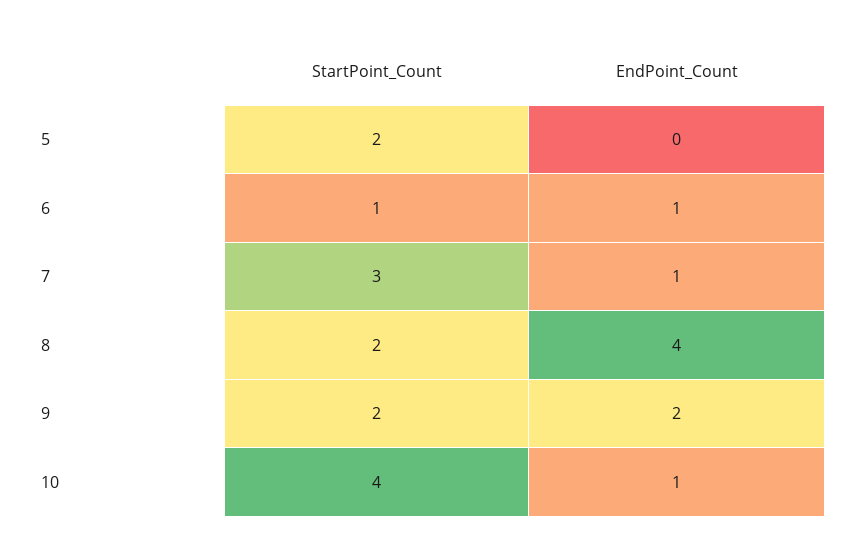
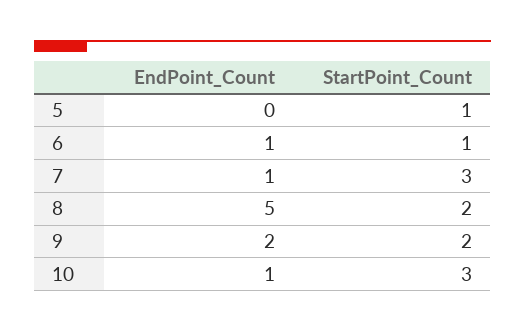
StartPoint_Count, 5: 2 -> 1
EndPoint_Count, 8: 4 -> 5
StartPoint_Count, 10: 4 -> 3

